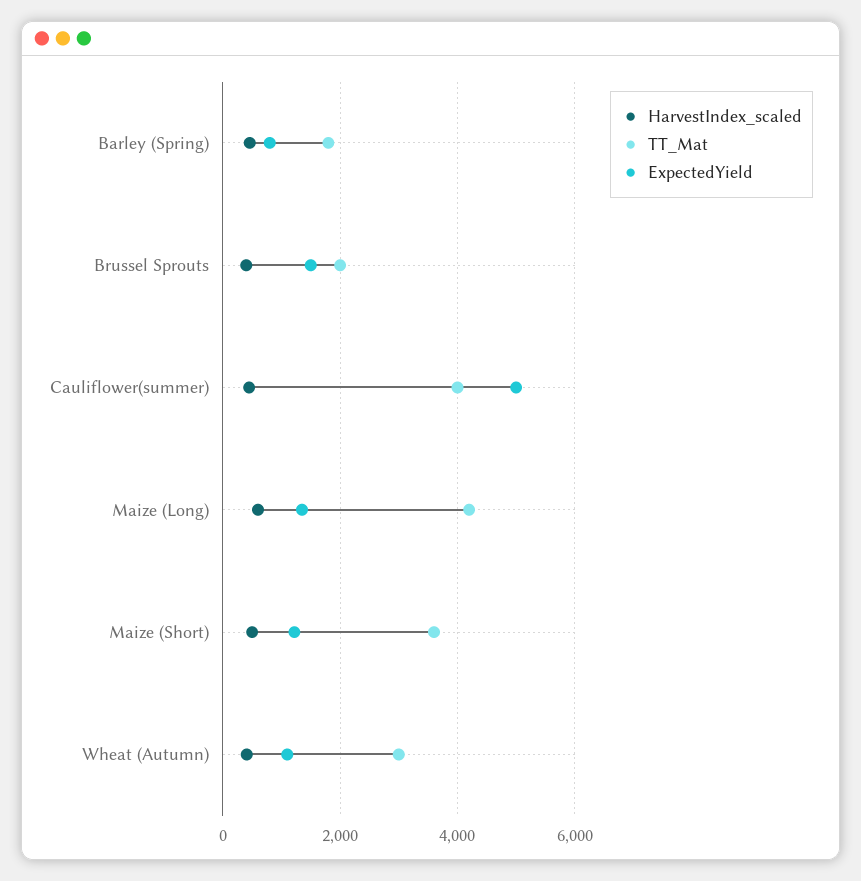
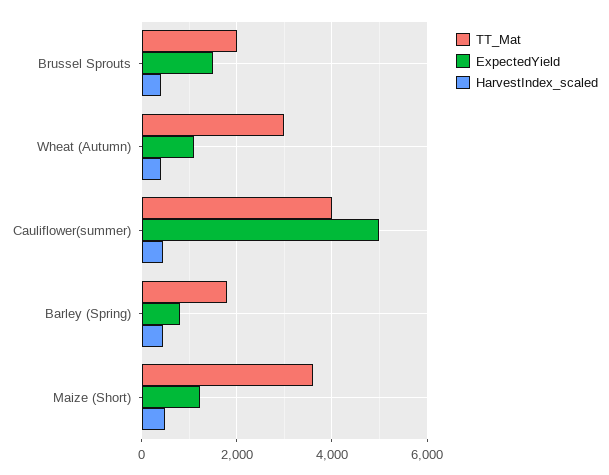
HarvestIndex_scaled, Maize (Long): 600 -> none
TT_Mat, Maize (Long): 4200 -> none
ExpectedYield, Maize (Long): 1400 -> none

